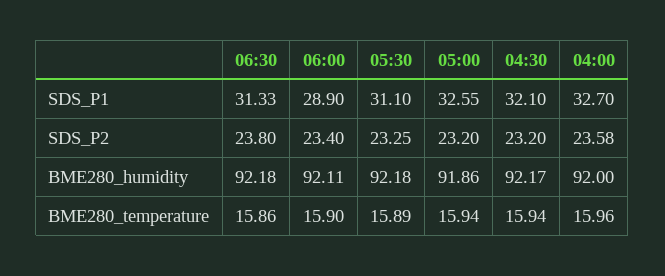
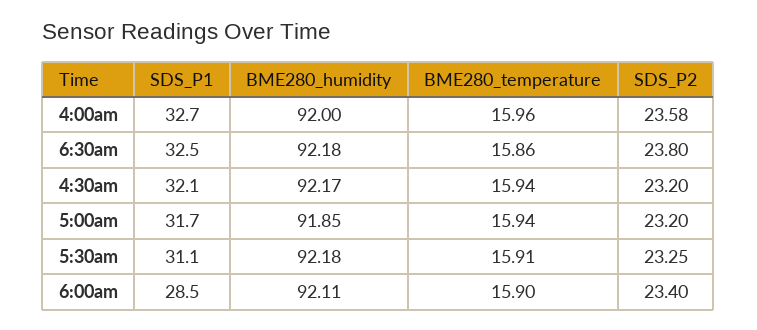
06:30, SDS_P1: 31.33 -> 32.5
06:00, SDS_P1: 28.9 -> 28.5
05:00, SDS_P1: 32.55 -> 31.7
05:00, BME280_humidity: 91.86 -> 91.85
05:30, BME280_temperature: 15.89 -> 15.91

